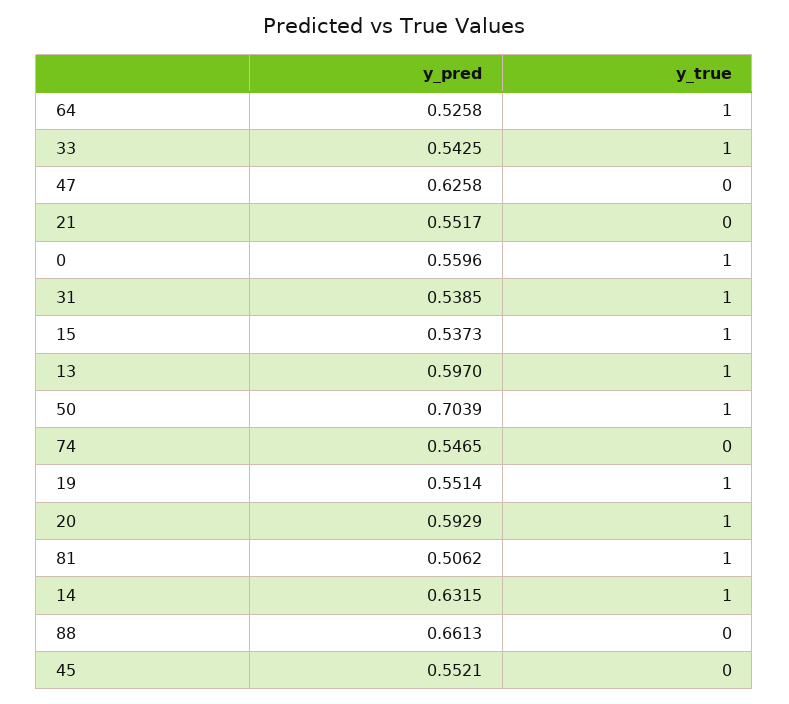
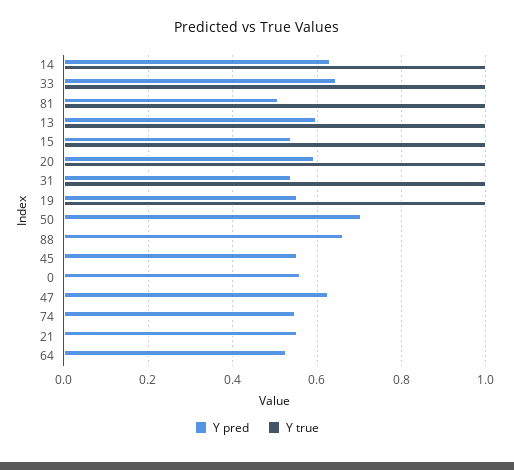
y_true, 64: 1 -> 0
y_pred, 33: 0.5425 -> 0.64
y_true, 0: 1 -> 0
y_true, 50: 1 -> 0

